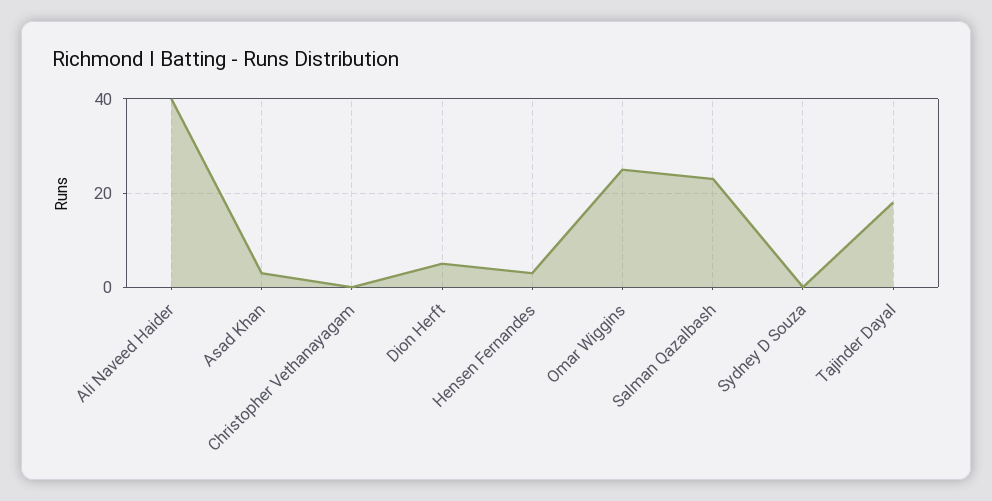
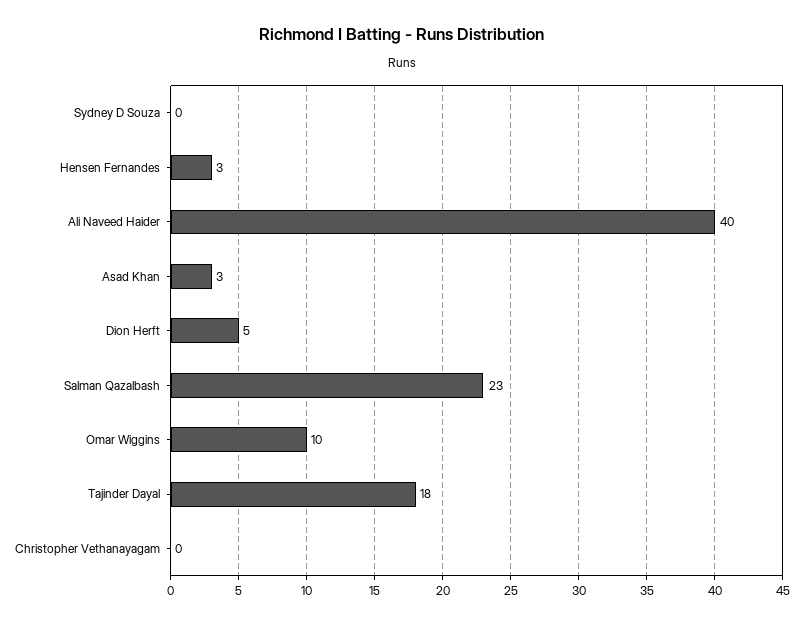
Omar Wiggins: 25 -> 10

